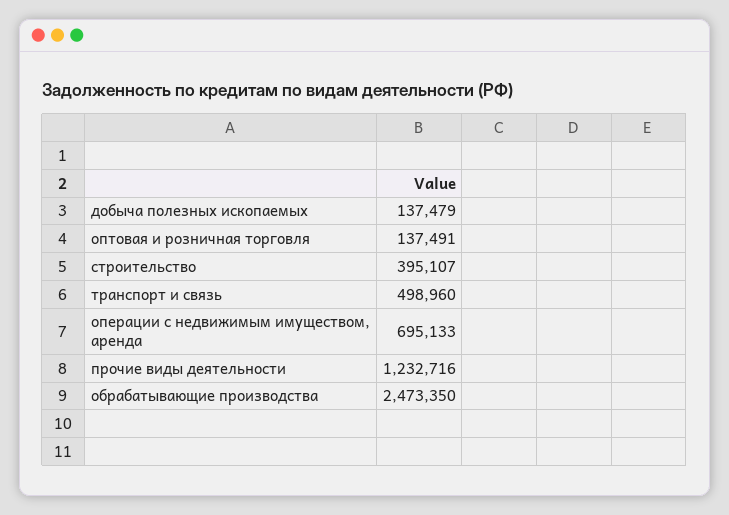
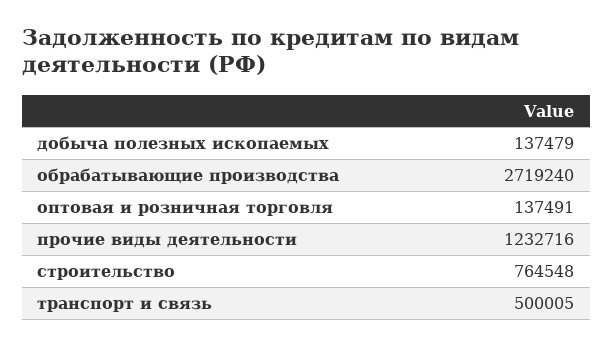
строительство: 395107 -> 764548
транспорт и связь: 498960 -> 500005
операции с недвижимым имуществом, аренда: 695133 -> none
обрабатывающие производства: 2473350 -> 2719240

